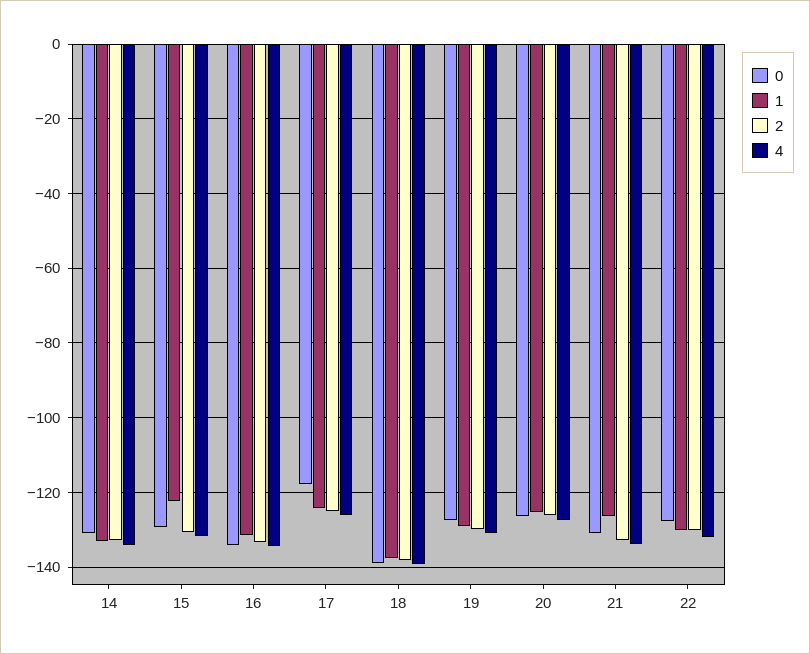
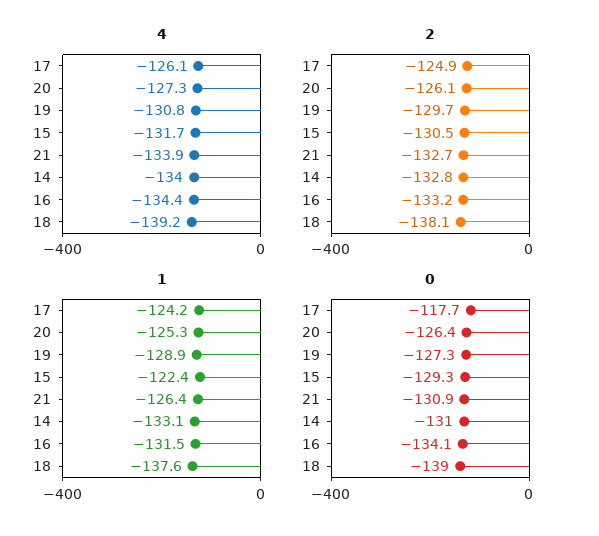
0, 22: -128 -> none
1, 22: -130 -> none
2, 22: -130 -> none
4, 22: -132 -> none

